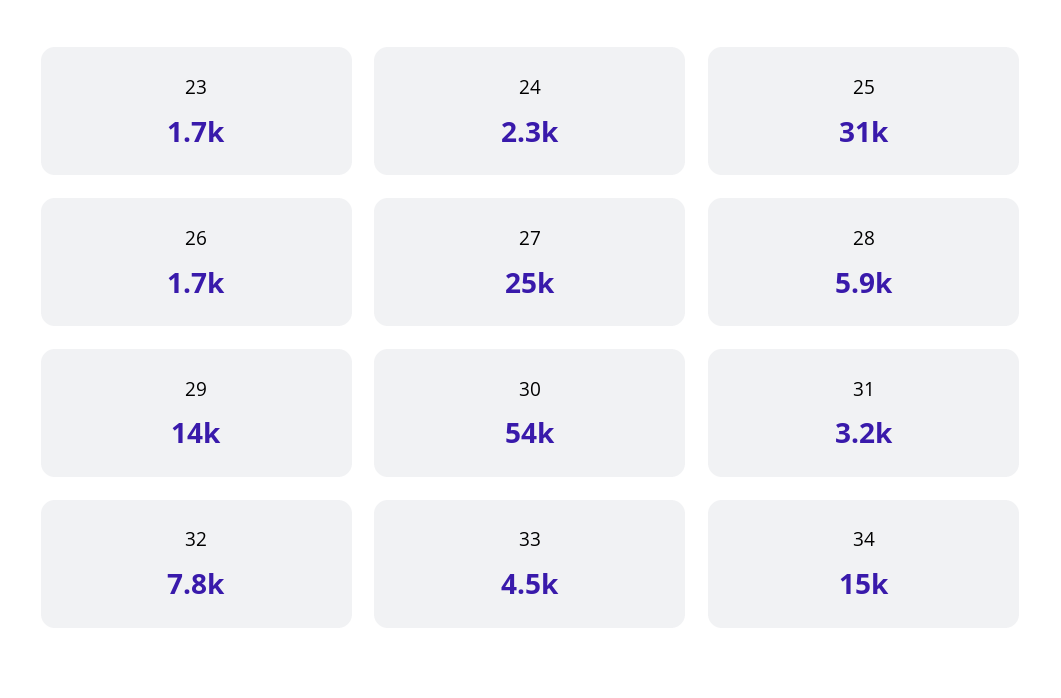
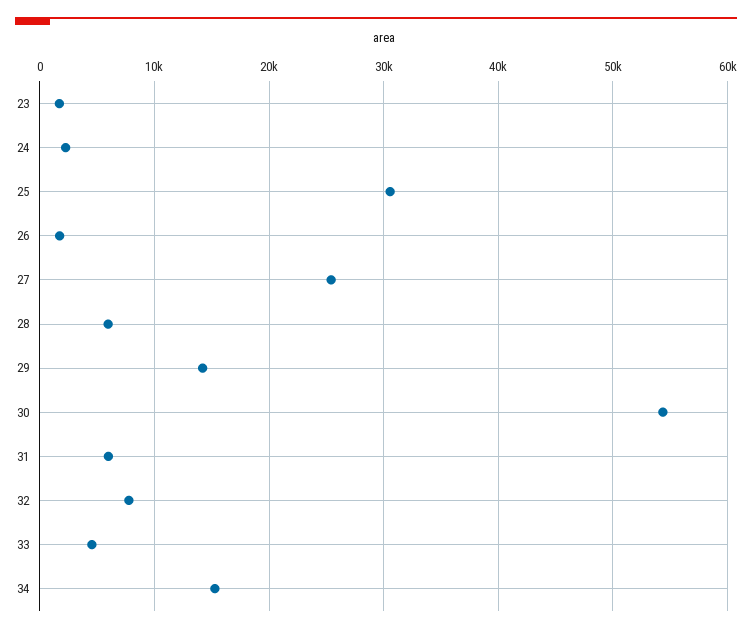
31: 3200 -> 6000

